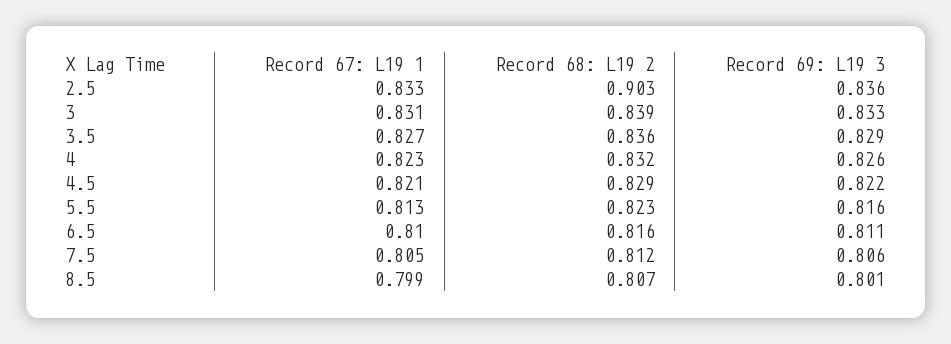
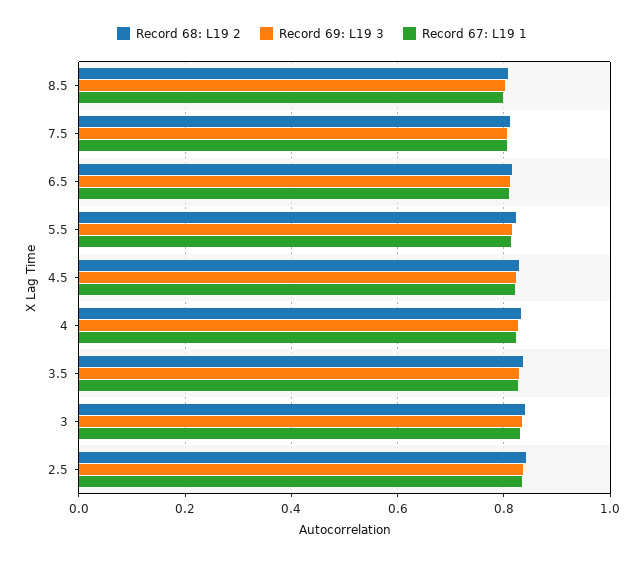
Record 68: L19 2, 2.5: 0.903 -> 0.84

